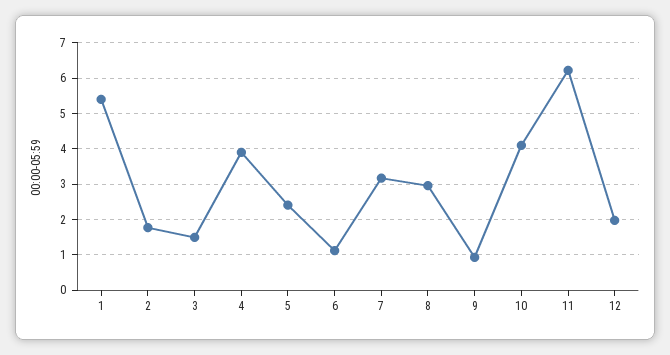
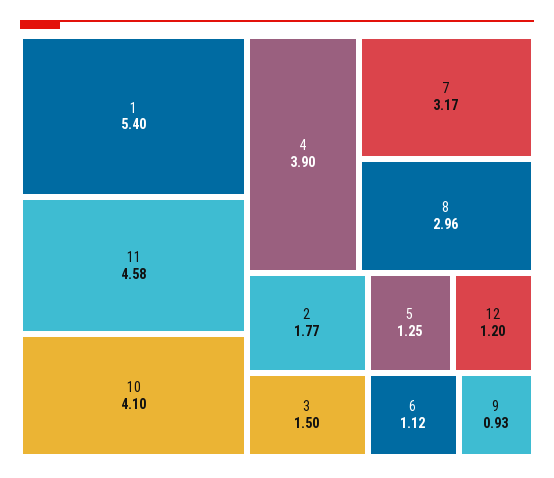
5: 2.4 -> 1.25
11: 6.2 -> 4.58
12: 2 -> 1.2

